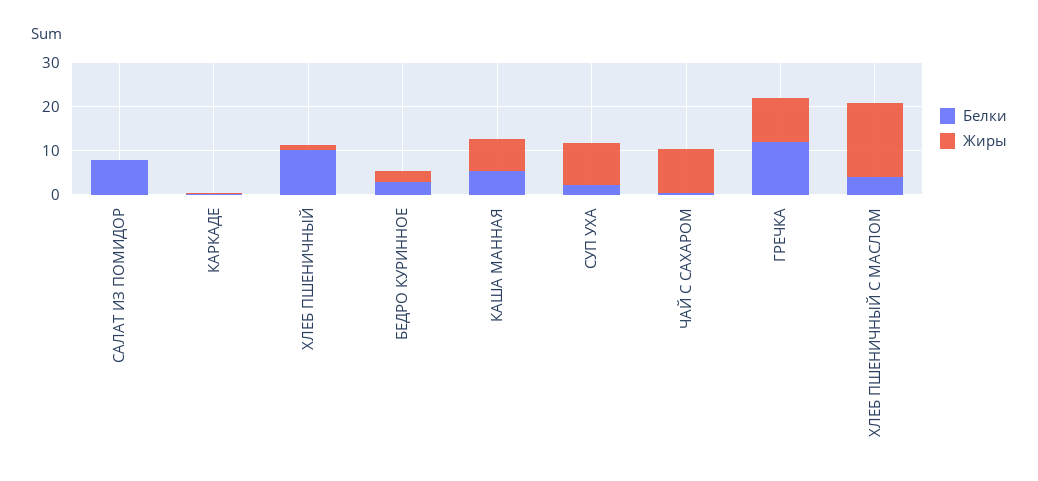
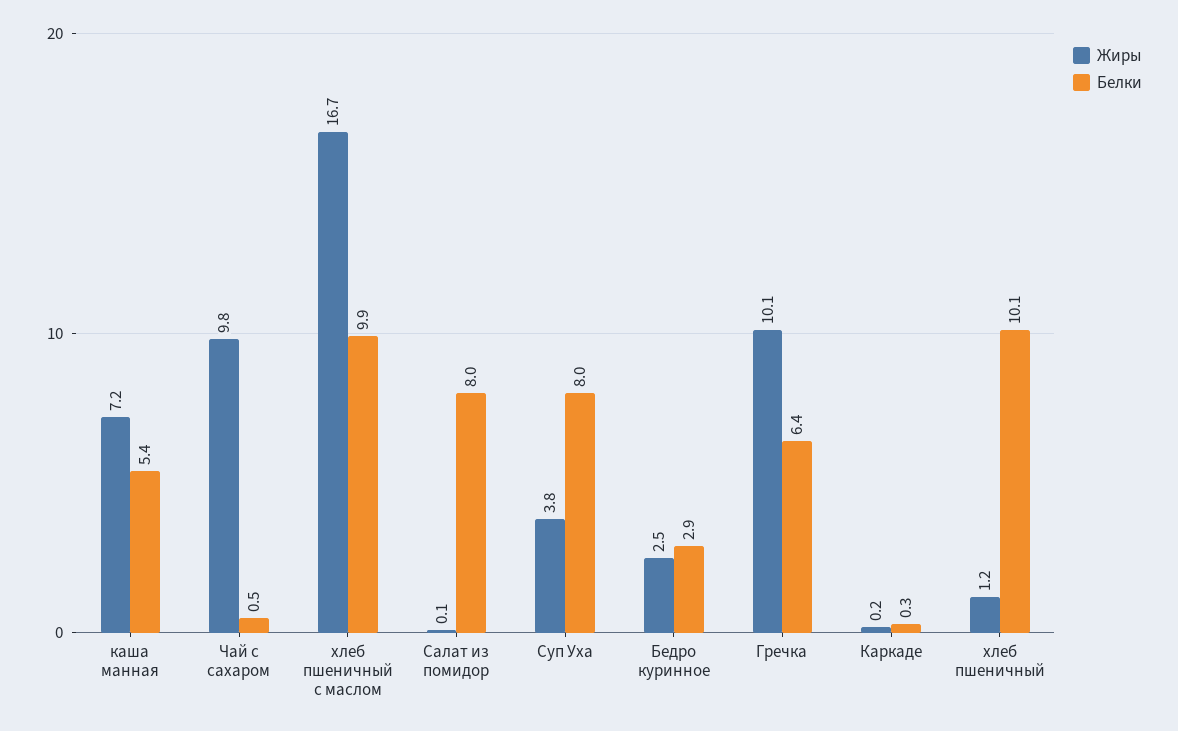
Белки, СУП УХА: 2 -> 8
Жиры, СУП УХА: 10 -> 3.8
Белки, ГРЕЧКА: 12 -> 6.4
Белки, ХЛЕБ ПШЕНИЧНЫЙ С МАСЛОМ: 4 -> 9.9

